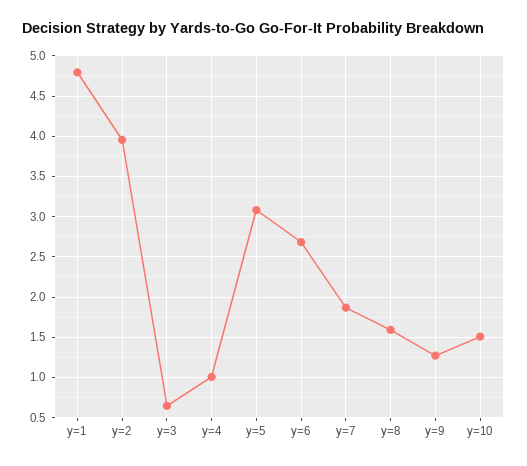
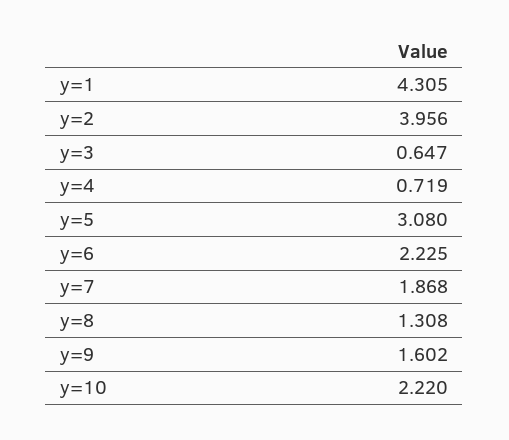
y=1: 4.8 -> 4.305
y=4: 1 -> 0.719
y=6: 2.7 -> 2.225
y=8: 1.6 -> 1.308
y=9: 1.3 -> 1.602
y=10: 1.5 -> 2.22

